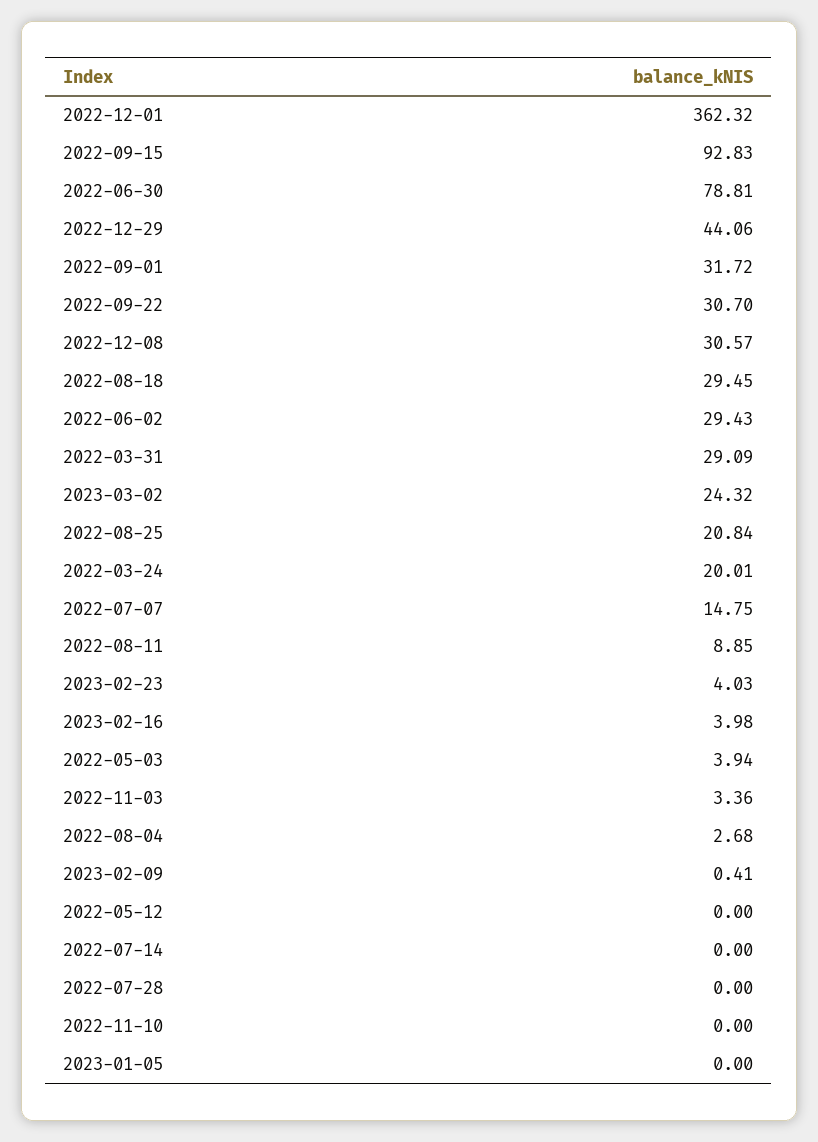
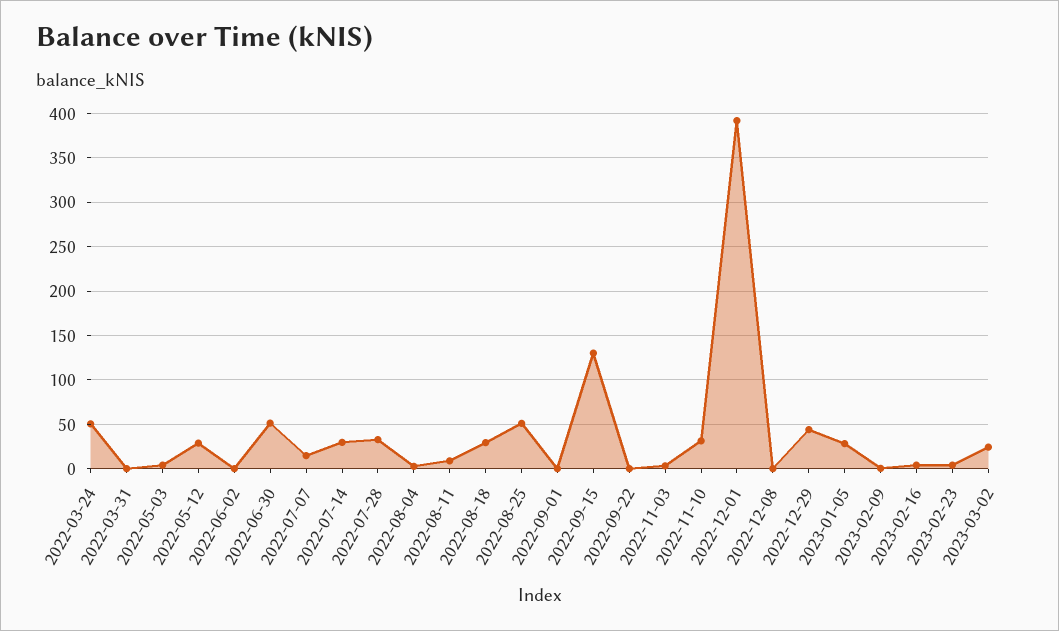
2022-12-01: 362.32 -> 390
2022-09-15: 92.83 -> 130
2022-06-30: 78.81 -> 50
2022-09-01: 31.72 -> 0
2022-09-22: 30.7 -> 0
2022-12-08: 30.57 -> 0
2022-06-02: 29.43 -> 0
2022-03-31: 29.09 -> 0
2022-08-25: 20.84 -> 50
2022-03-24: 20.01 -> 50
2022-05-12: 0 -> 30
2022-07-14: 0 -> 30
2022-07-28: 0 -> 30
2022-11-10: 0 -> 30
2023-01-05: 0 -> 30

